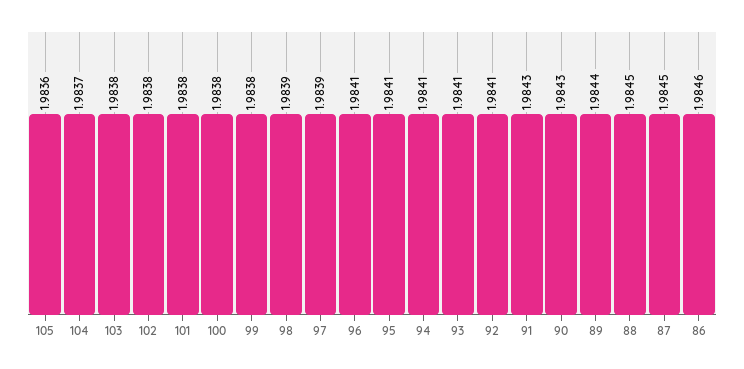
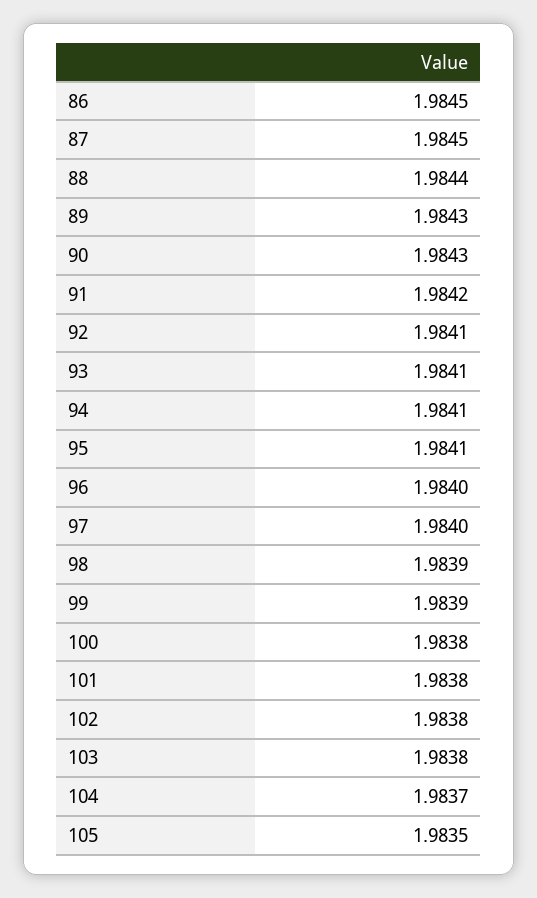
105: 1.9836 -> 1.9835
99: 1.9838 -> 1.9839
97: 1.9839 -> 1.984
96: 1.9841 -> 1.984
91: 1.9843 -> 1.9842
89: 1.9844 -> 1.9843
88: 1.9845 -> 1.9844
86: 1.9846 -> 1.9845

